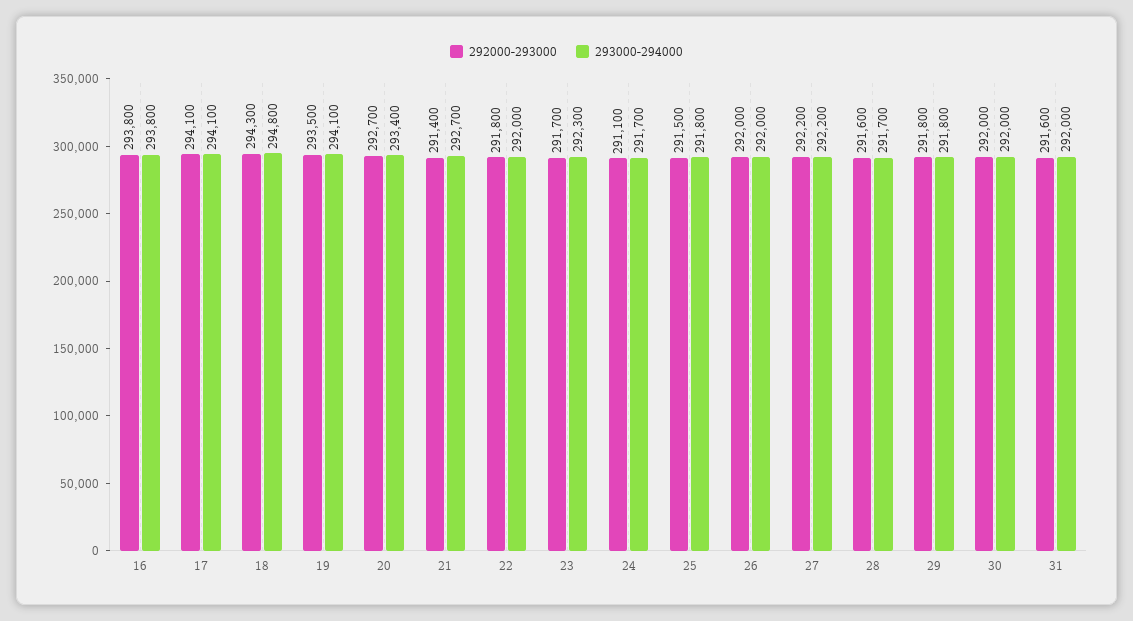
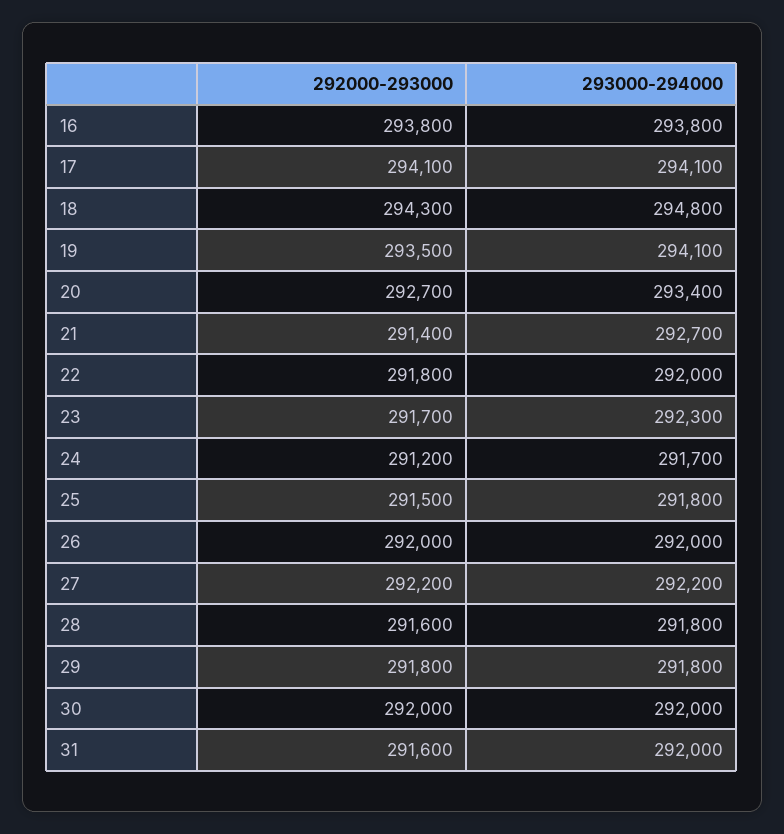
292000-293000, 24: 291100 -> 291200
293000-294000, 28: 291700 -> 291800

